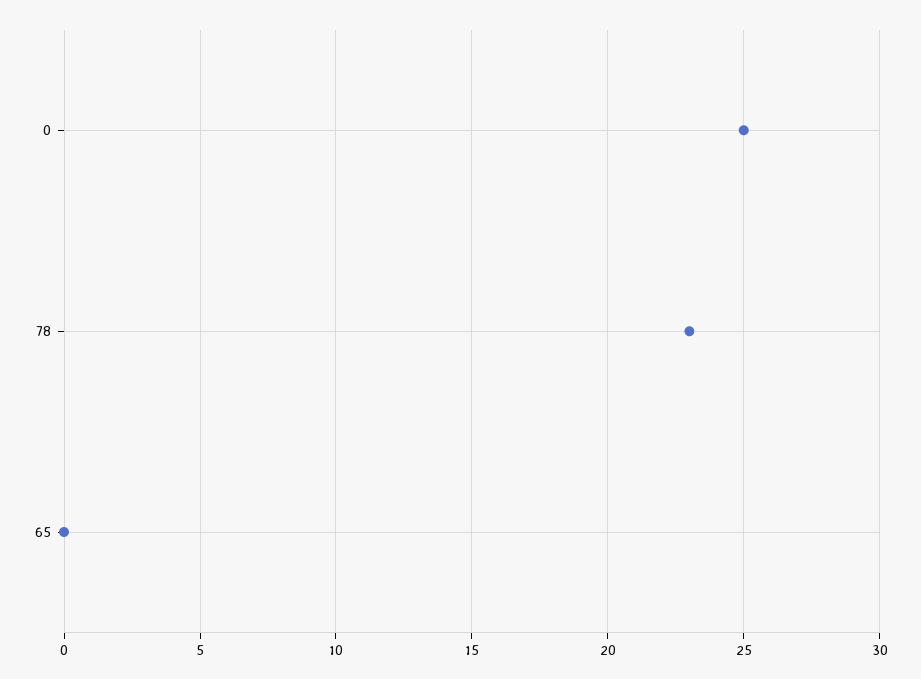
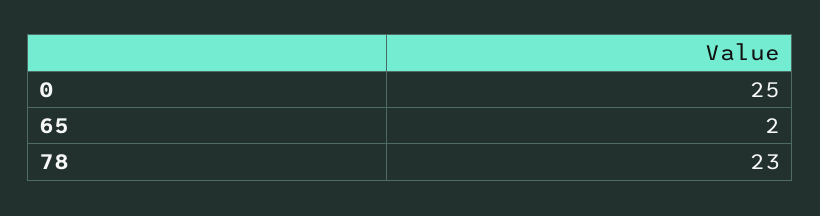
65: 0 -> 2

